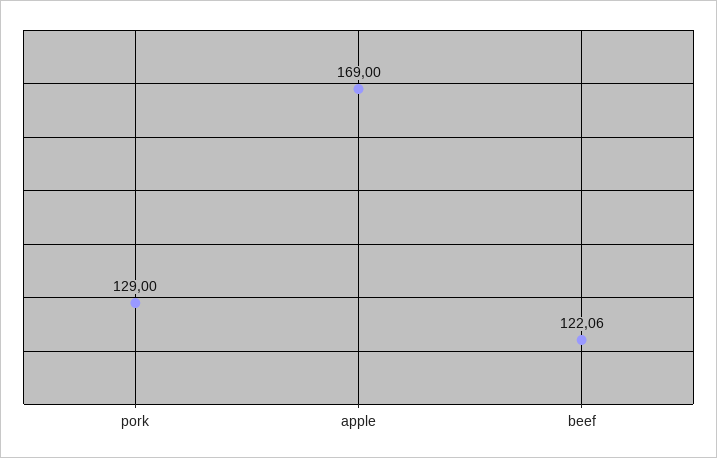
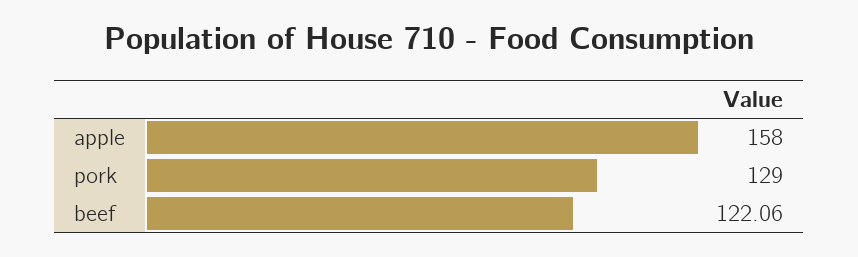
apple: 169 -> 158

